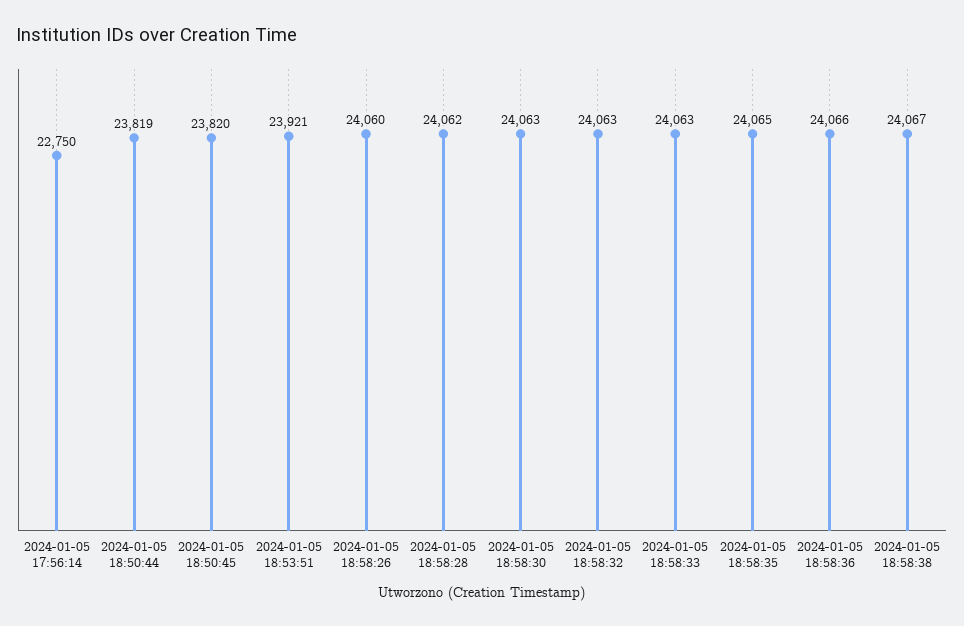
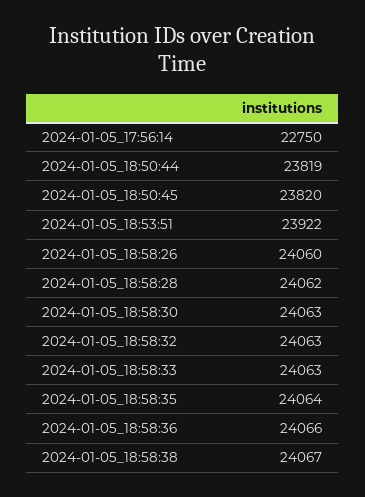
2024-01-05 18:53:51: 23921 -> 23922
2024-01-05 18:58:35: 24065 -> 24064

